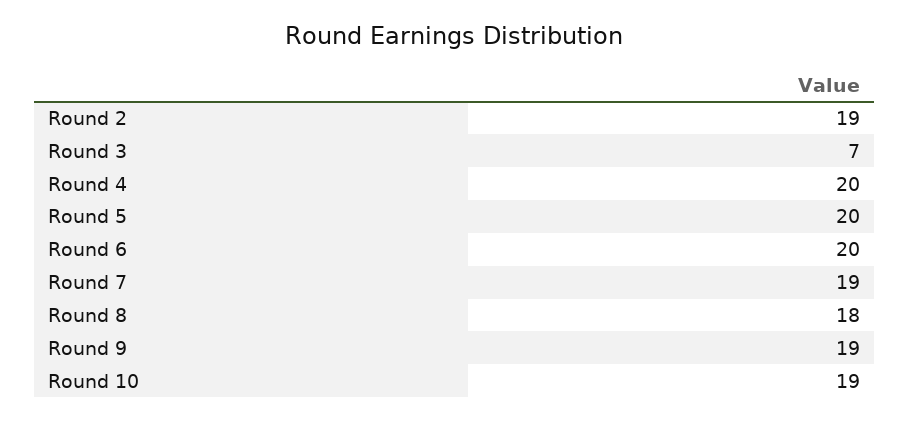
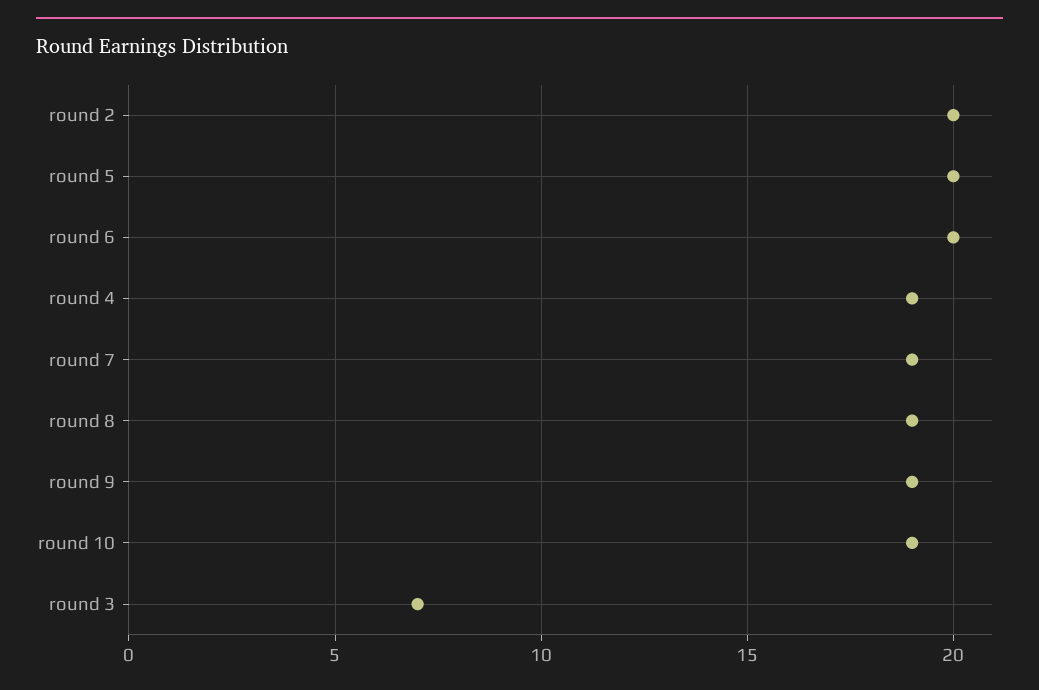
Round 2: 19 -> 20
Round 4: 20 -> 19
Round 8: 18 -> 19

